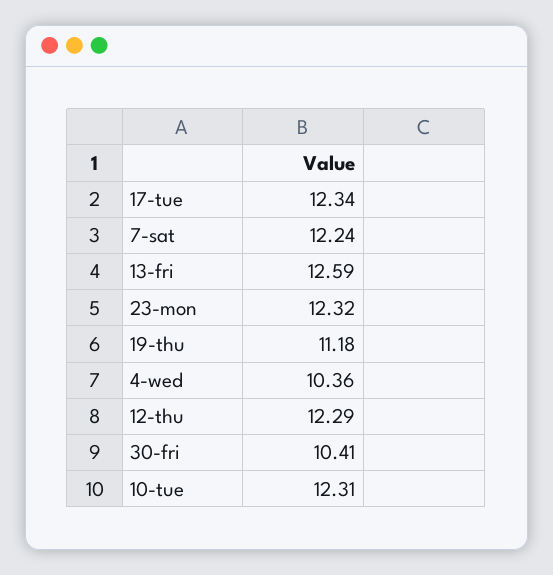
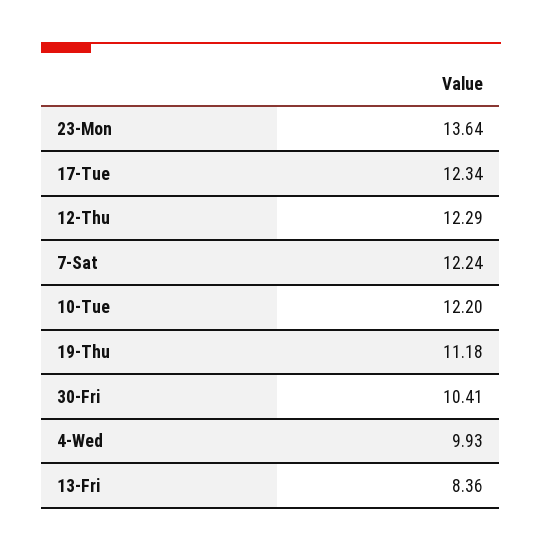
13-fri: 12.59 -> 8.36
23-mon: 12.32 -> 13.64
4-wed: 10.36 -> 9.93
10-tue: 12.31 -> 12.2

